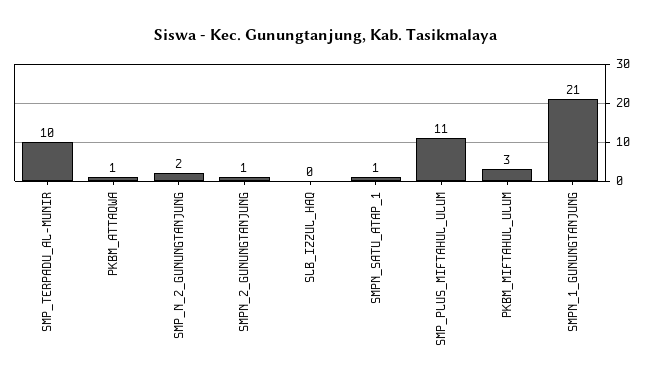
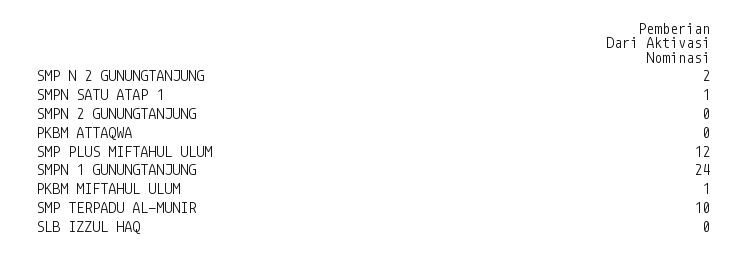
PKBM_ATTAQWA: 1 -> 0
SMPN_2_GUNUNGTANJUNG: 1 -> 0
SMP_PLUS_MIFTAHUL_ULUM: 11 -> 12
PKBM_MIFTAHUL_ULUM: 3 -> 1
SMPN_1_GUNUNGTANJUNG: 21 -> 24

